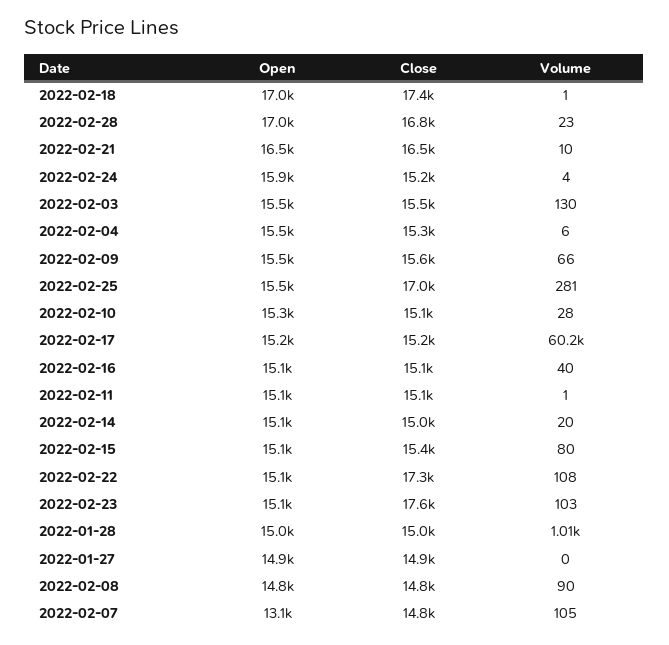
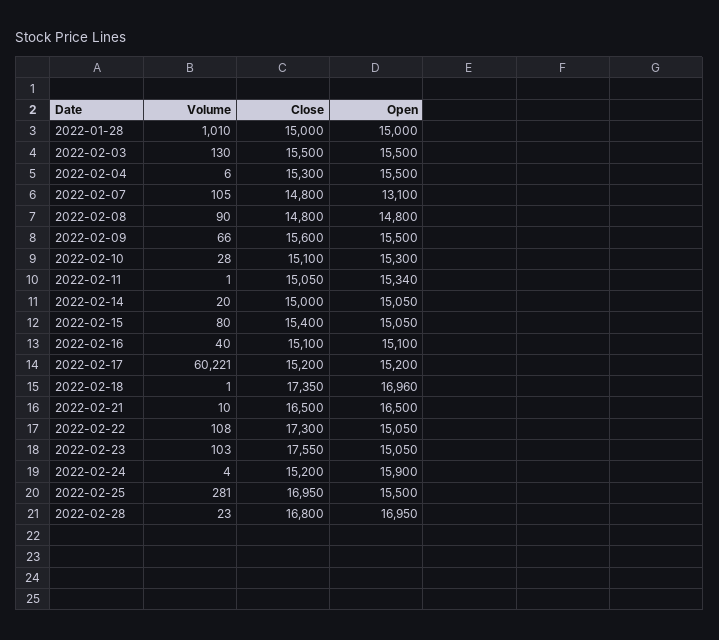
Open, 2022-02-11: 15100 -> 15340
Open, 2022-01-27: 14900 -> none
Close, 2022-01-27: 14900 -> none
Volume, 2022-01-27: 0 -> none

